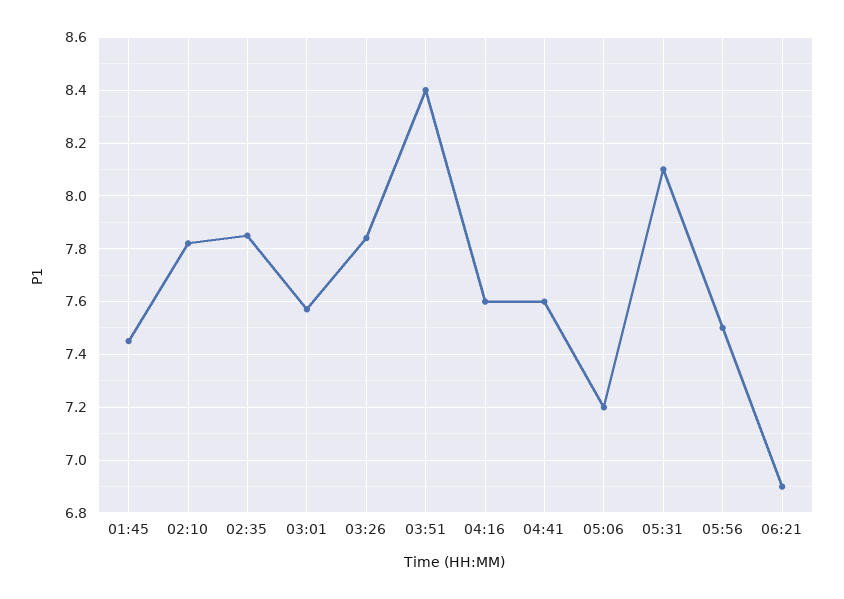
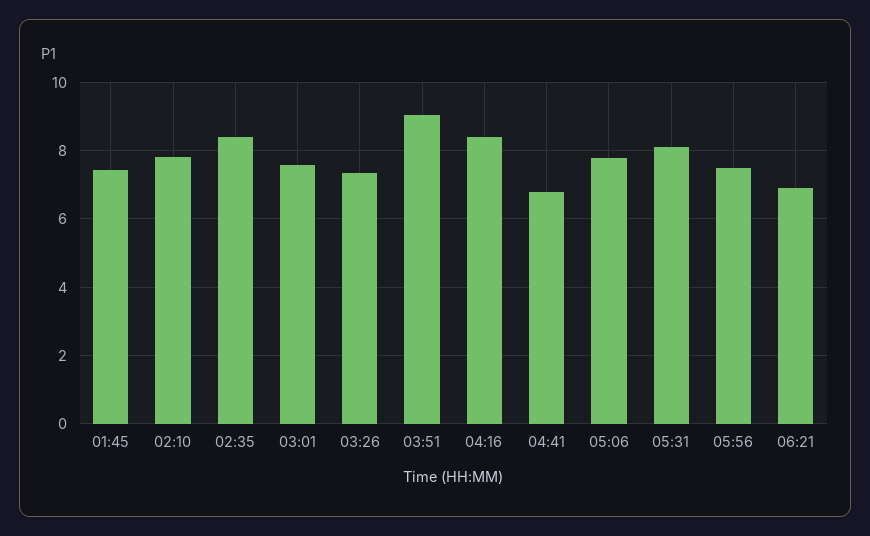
02:35: 7.85 -> 8.4
03:26: 7.85 -> 7.4
03:51: 8.4 -> 9
04:16: 7.6 -> 8.4
04:41: 7.6 -> 6.8
05:06: 7.2 -> 7.8

